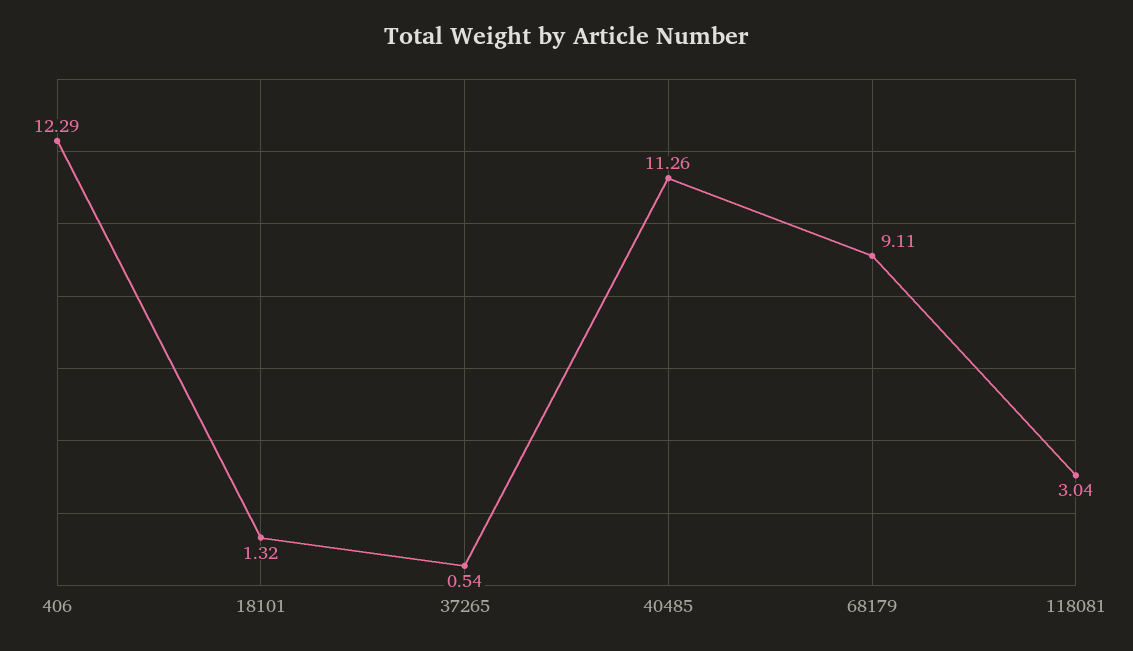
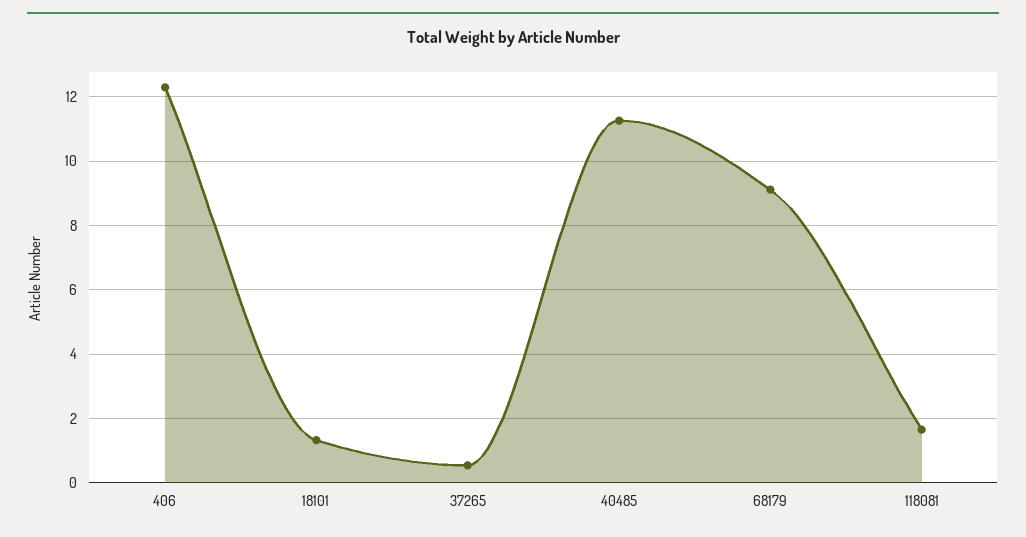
118081: 3.04 -> 1.6

